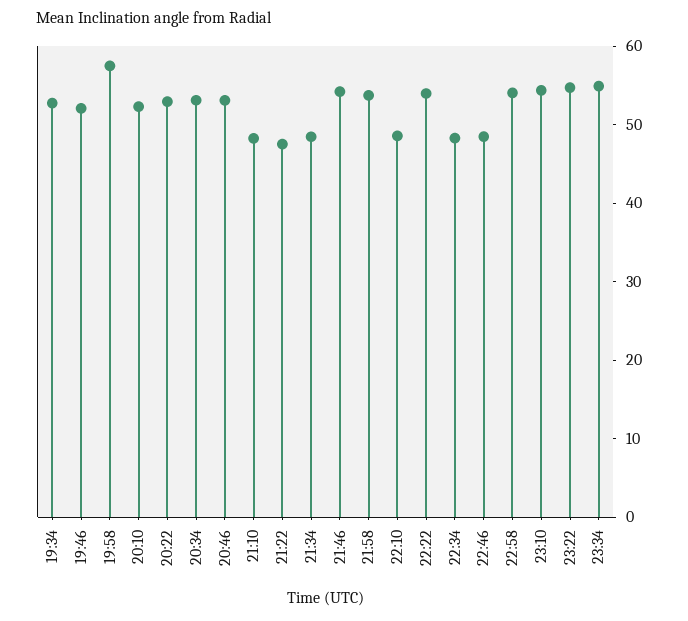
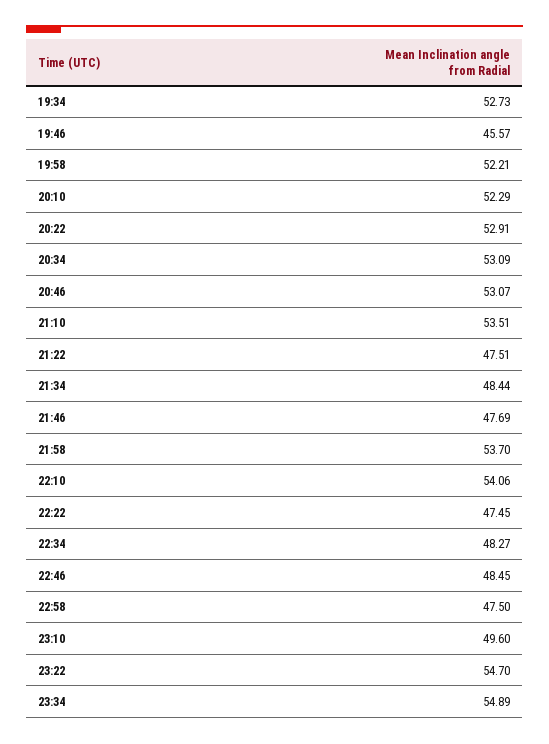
19:46: 52 -> 45.57
19:58: 58 -> 52.21
21:10: 48 -> 53.51
21:46: 54 -> 47.69
22:10: 48 -> 54.06
22:22: 54 -> 47.45
22:58: 54 -> 47.5
23:10: 54 -> 49.6

